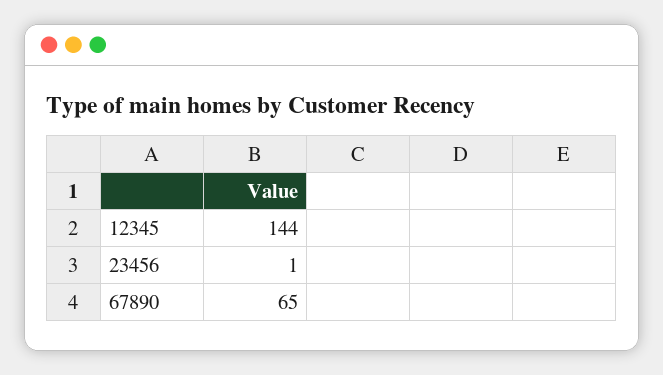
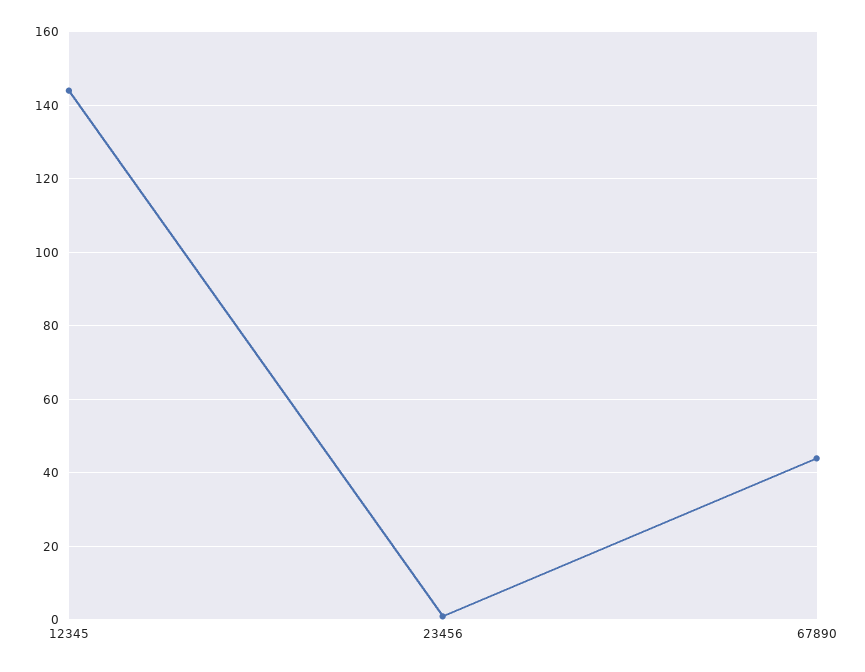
67890: 65 -> 45

